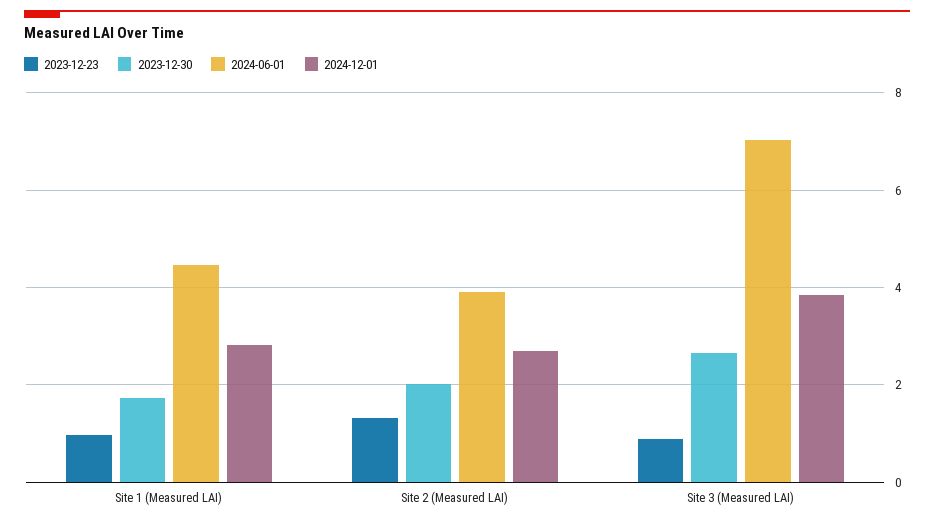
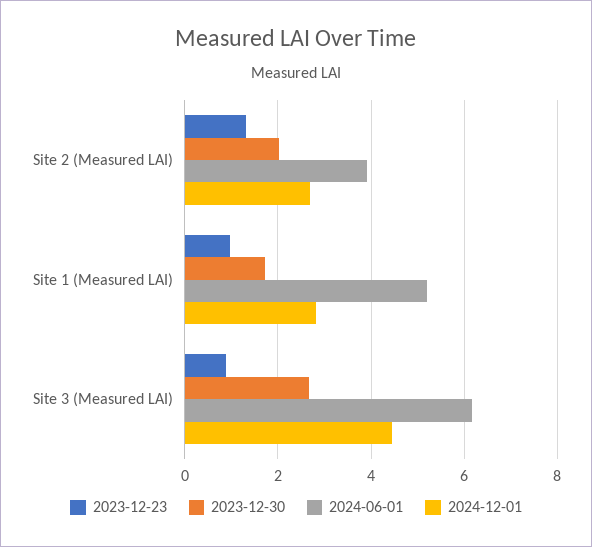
2024-06-01, Site 1 (Measured LAI): 4.4 -> 5.2
2024-06-01, Site 3 (Measured LAI): 7 -> 6.2
2024-12-01, Site 3 (Measured LAI): 3.8 -> 4.4

